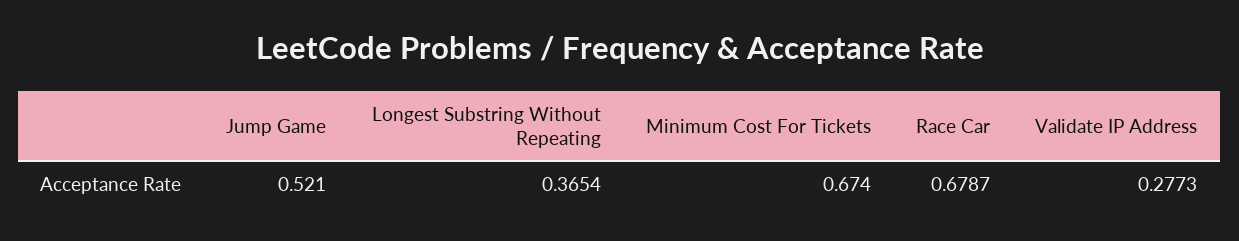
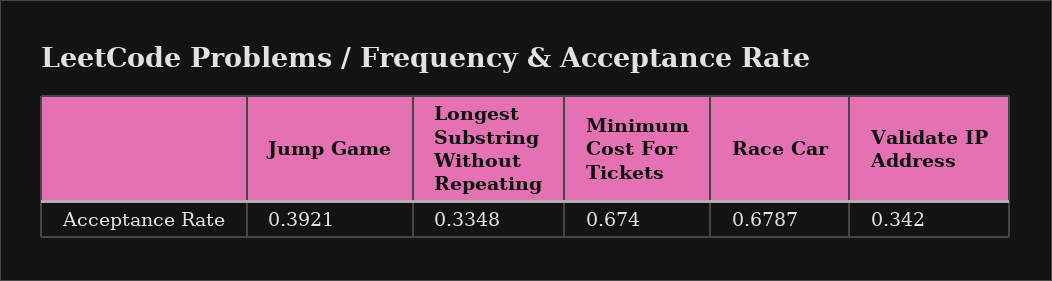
Jump Game: 0.521 -> 0.3921
Longest Substring Without Repeating: 0.3654 -> 0.3348
Validate IP Address: 0.2773 -> 0.342

